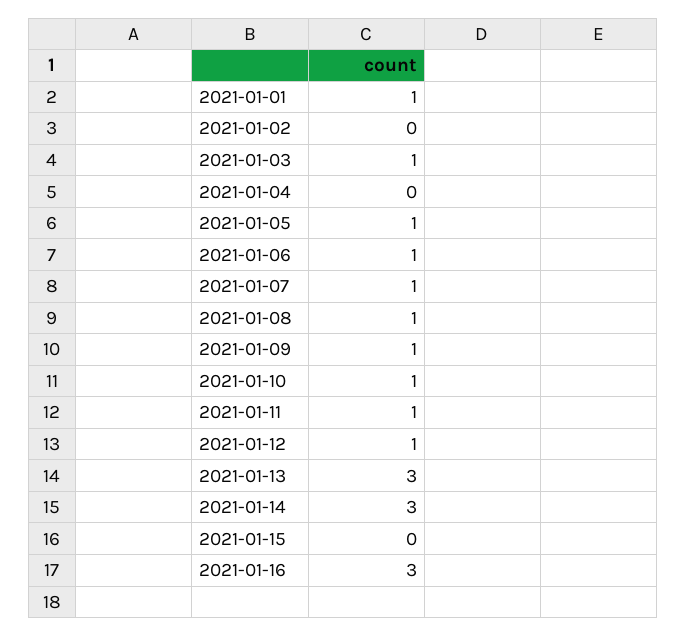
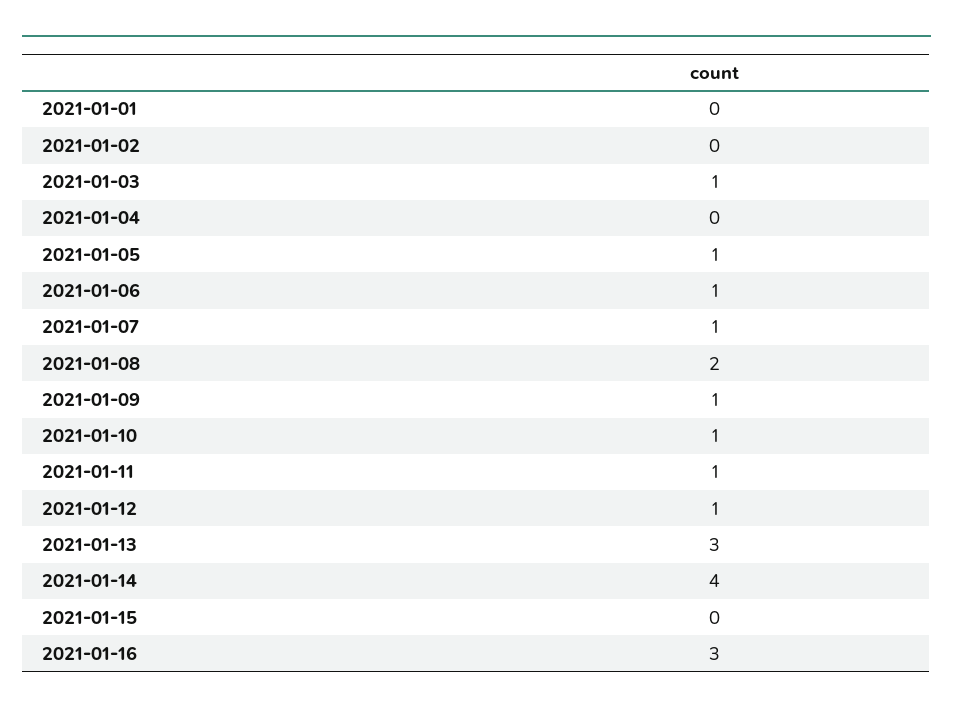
2021-01-01: 1 -> 0
2021-01-08: 1 -> 2
2021-01-14: 3 -> 4

